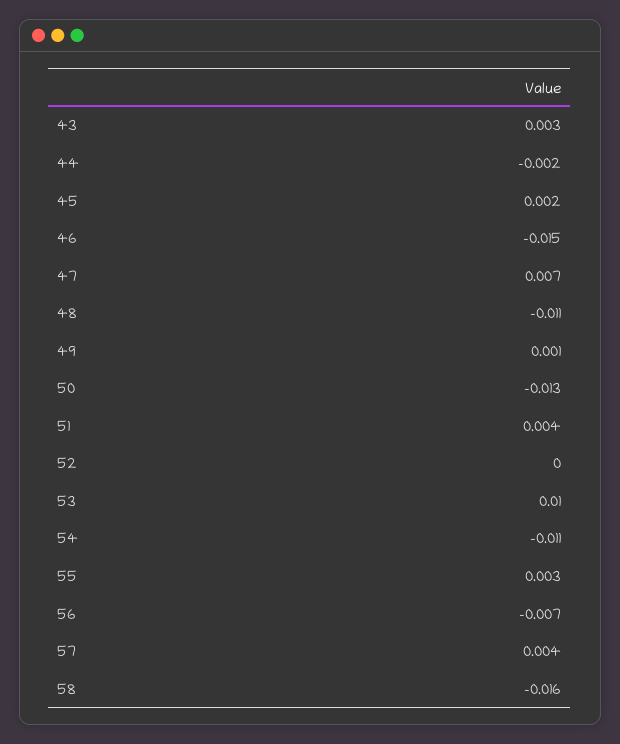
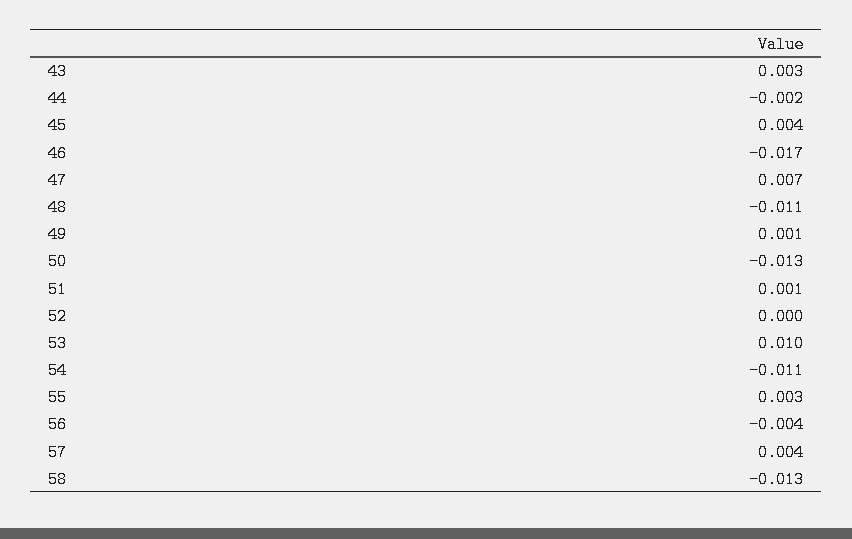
45: 0.002 -> 0.004
46: -0.015 -> -0.017
51: 0.004 -> 0.001
56: -0.007 -> -0.004
58: -0.016 -> -0.013

